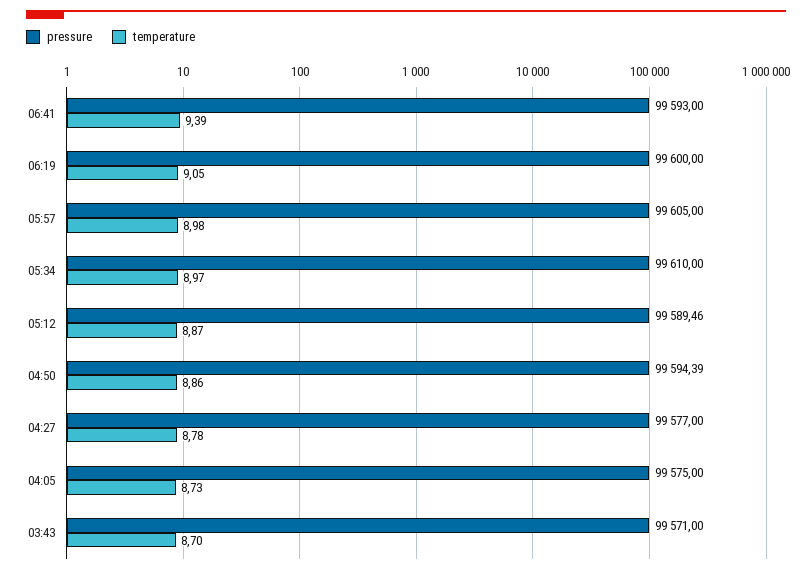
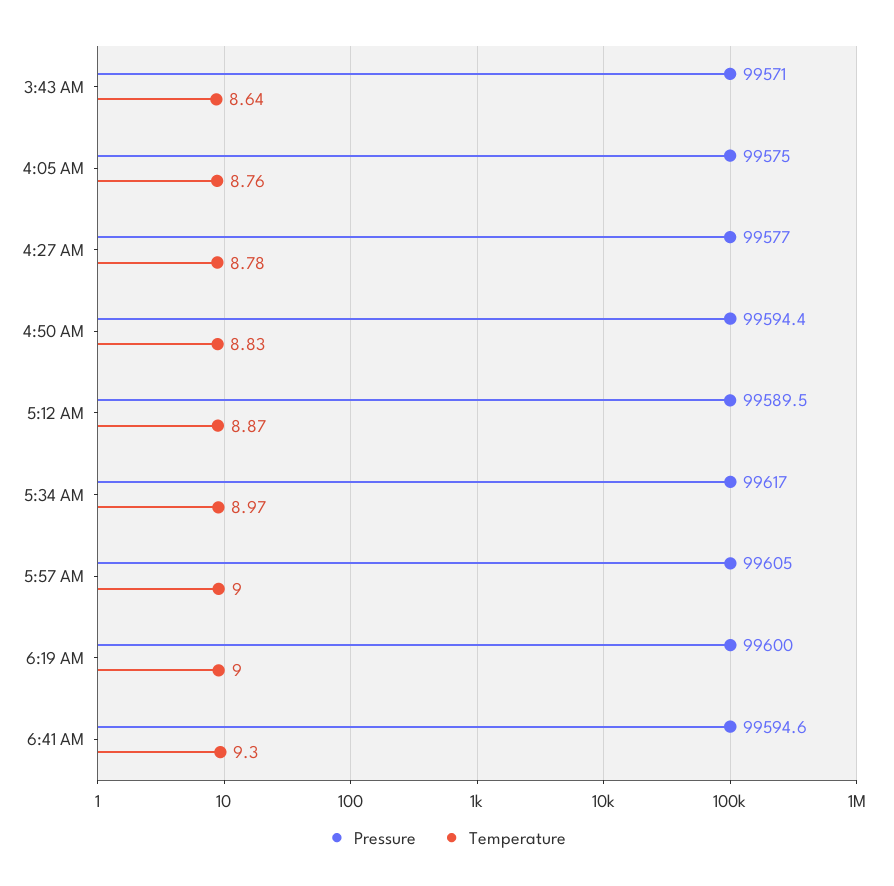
pressure, 06:41: 99593 -> 99594.6
temperature, 06:41: 9.39 -> 9.3
temperature, 06:19: 9.05 -> 9
temperature, 05:57: 8.98 -> 9
pressure, 05:34: 99610 -> 99617
temperature, 04:50: 8.86 -> 8.83
temperature, 04:05: 8.73 -> 8.76
temperature, 03:43: 8.7 -> 8.64

